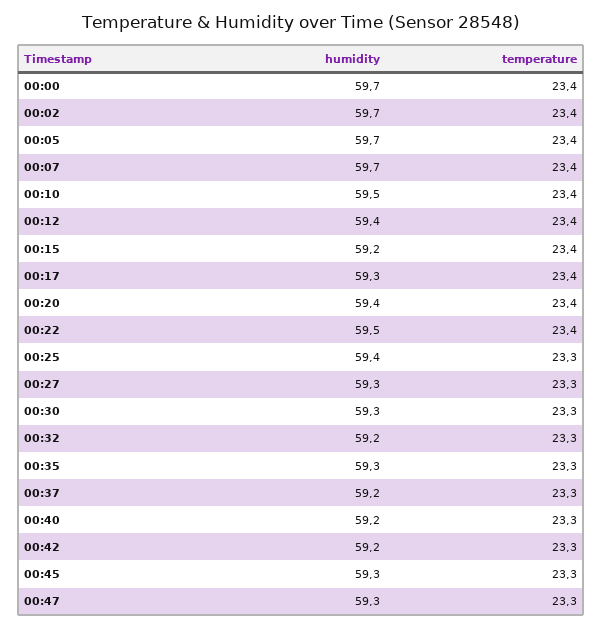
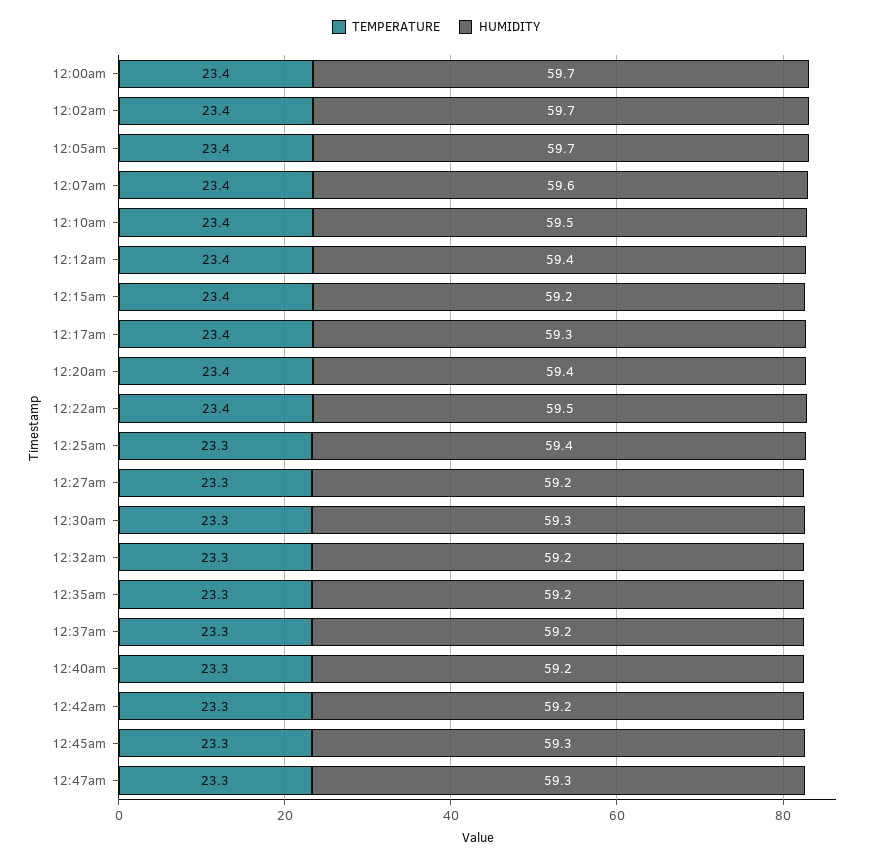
humidity, 00:07: 59.7 -> 59.6
humidity, 00:27: 59.3 -> 59.2
humidity, 00:35: 59.3 -> 59.2

